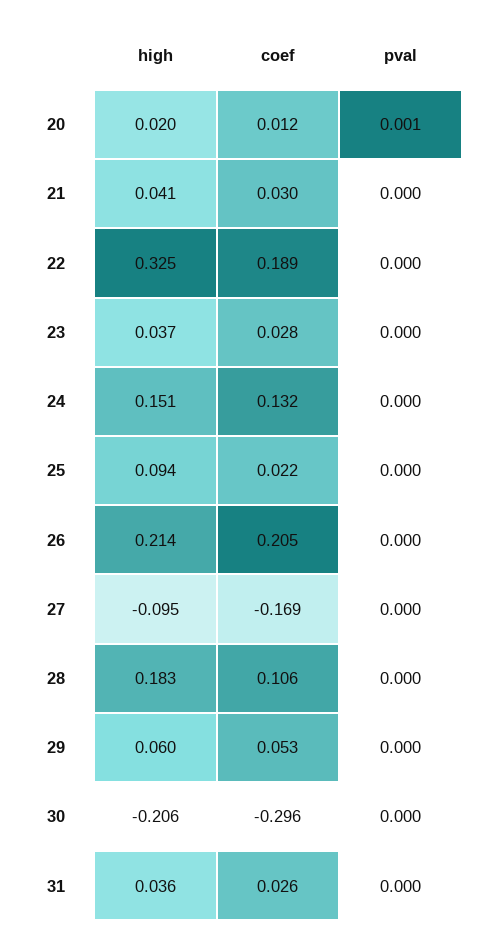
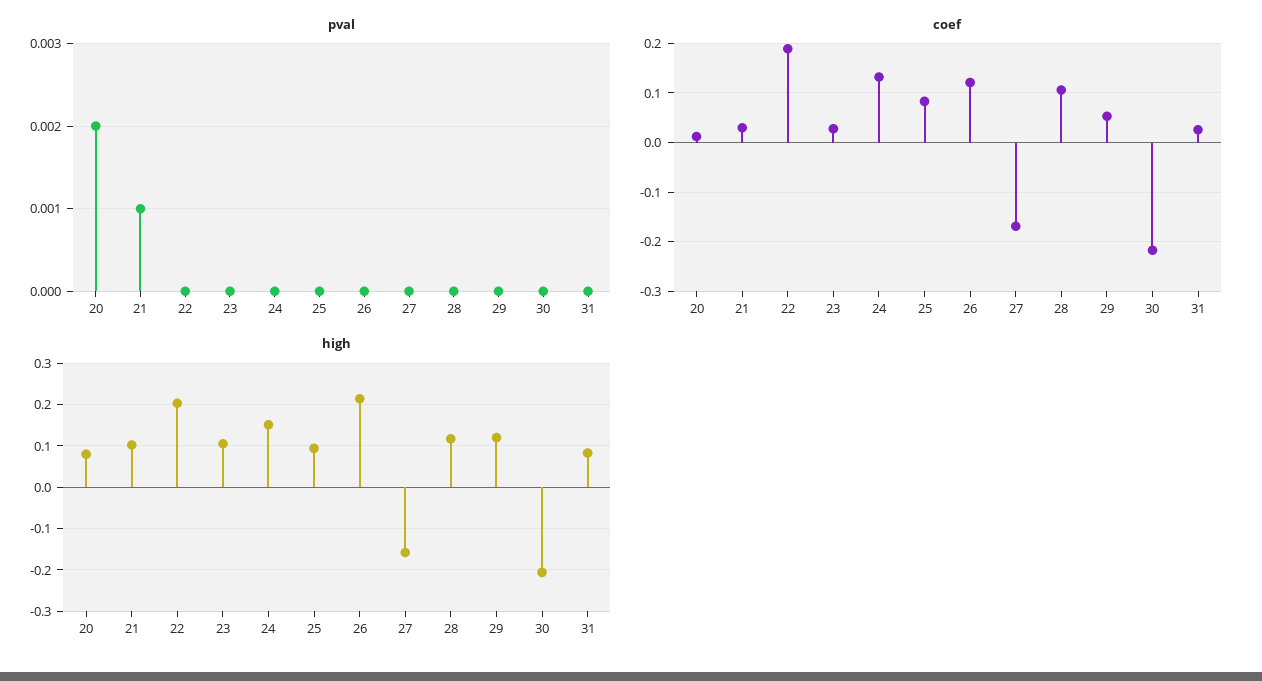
high, 20: 0.02 -> 0.08
pval, 20: 0.001 -> 0.002
high, 21: 0.041 -> 0.1
pval, 21: 0 -> 0.001
high, 22: 0.325 -> 0.2
high, 23: 0.037 -> 0.1
coef, 25: 0.022 -> 0.08
coef, 26: 0.205 -> 0.12
high, 27: -0.095 -> -0.16
high, 28: 0.183 -> 0.12
high, 29: 0.06 -> 0.12
coef, 30: -0.296 -> -0.22
high, 31: 0.036 -> 0.08

